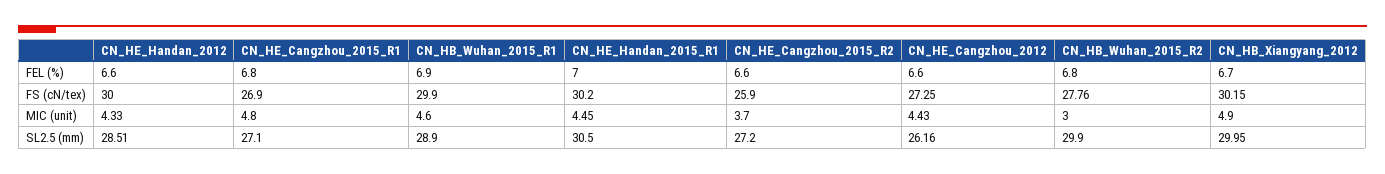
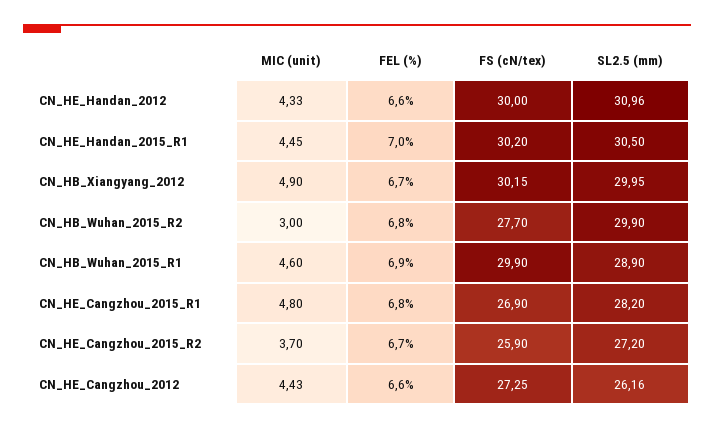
CN_HE_Cangzhou_2015_R2, FEL (%): 6.6 -> 6.7
CN_HB_Wuhan_2015_R2, FS (cN/tex): 27.76 -> 27.7
CN_HE_Handan_2012, SL2.5 (mm): 28.51 -> 30.96
CN_HE_Cangzhou_2015_R1, SL2.5 (mm): 27.1 -> 28.2

